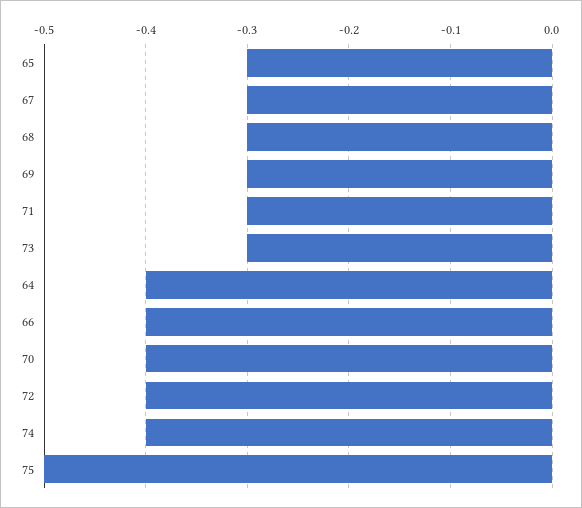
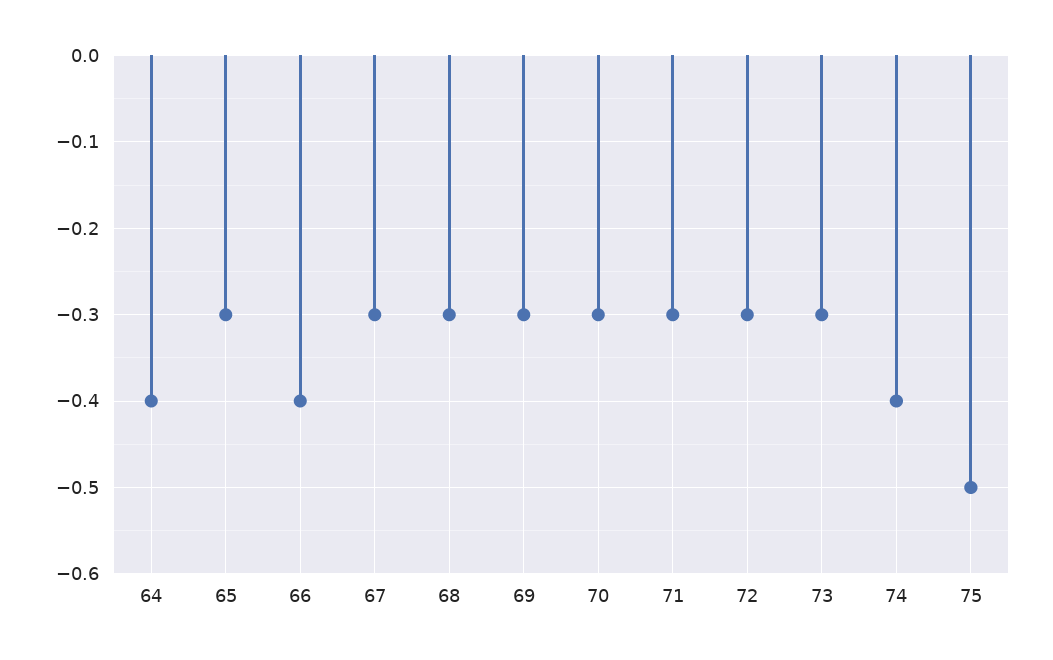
70: -0.4 -> -0.3
72: -0.4 -> -0.3

